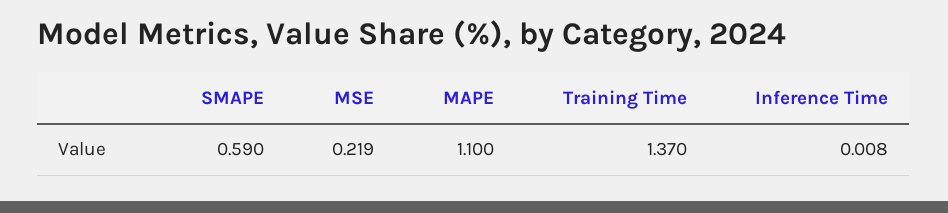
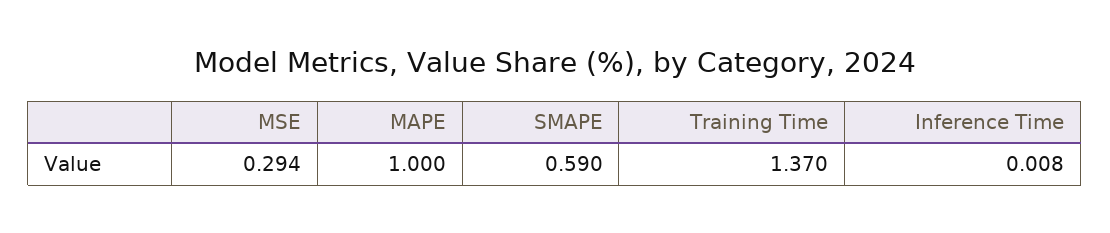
MSE: 0.219 -> 0.294
MAPE: 1.1 -> 1

